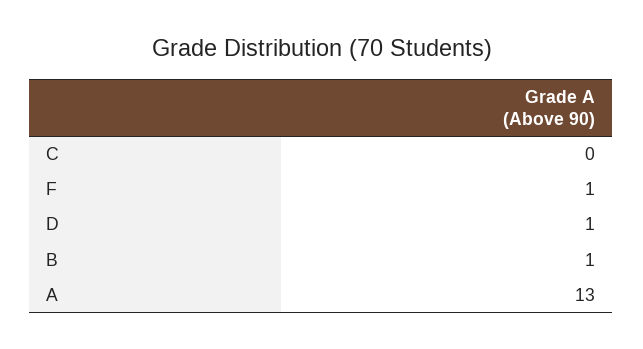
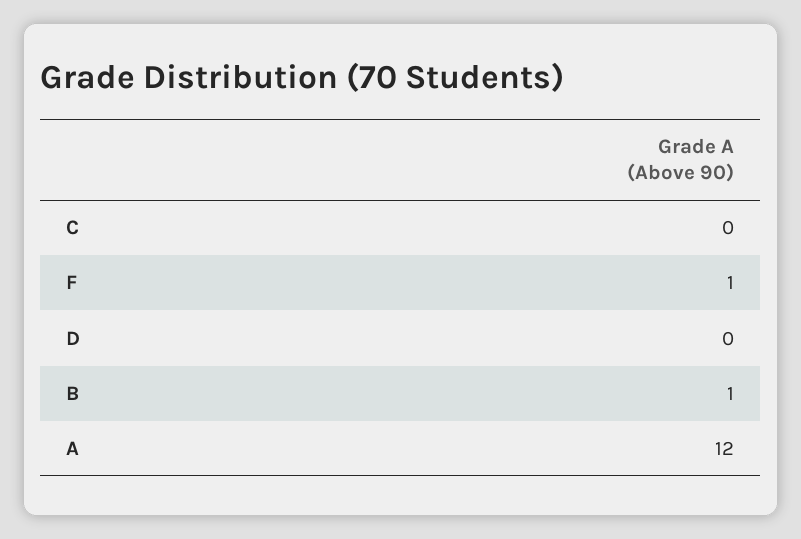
D: 1 -> 0
A: 13 -> 12

